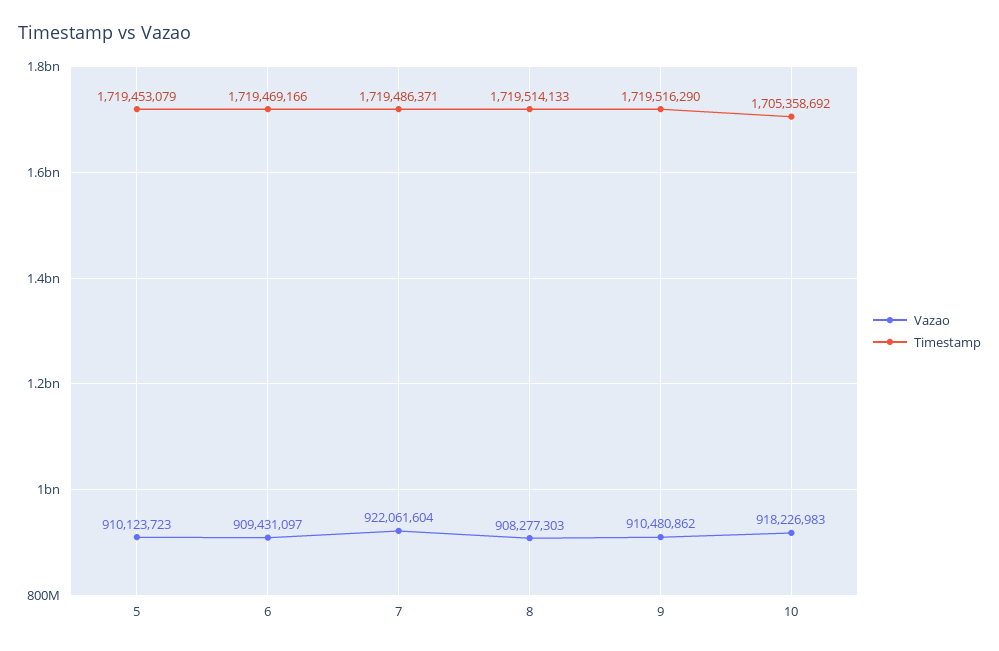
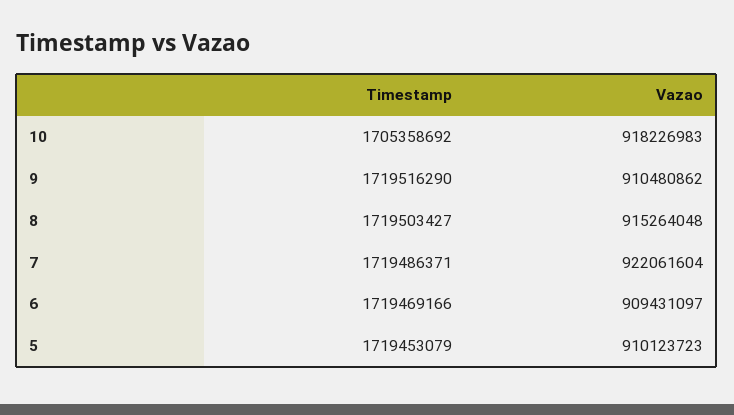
Vazao, 8: 908277303 -> 915264048
Timestamp, 8: 1719514133 -> 1719503427

